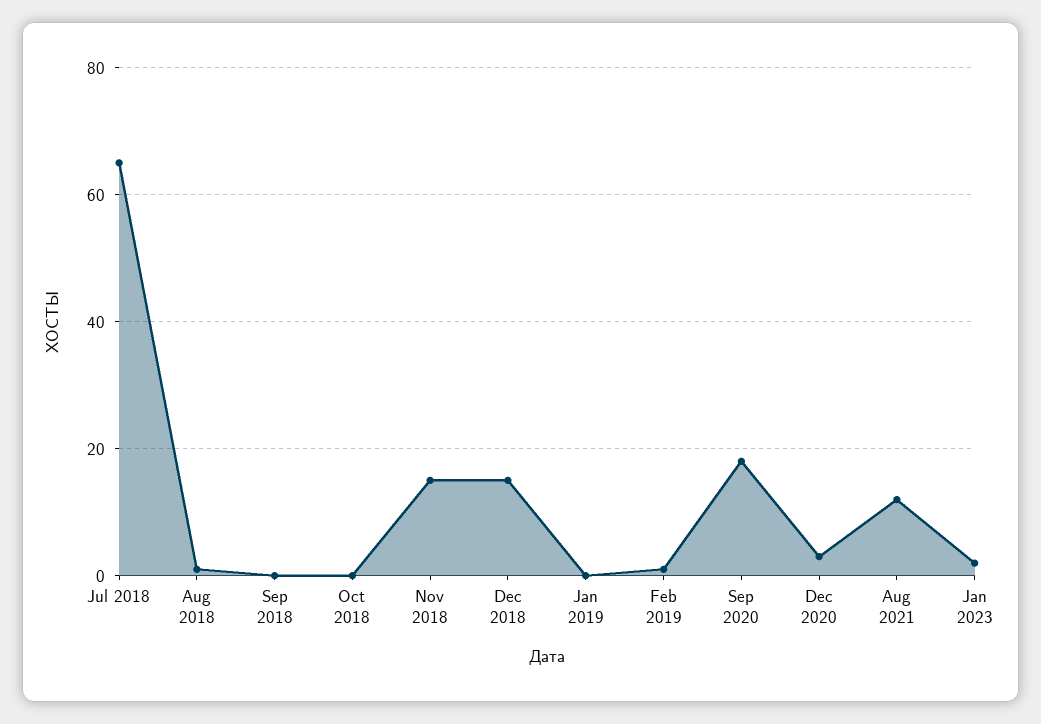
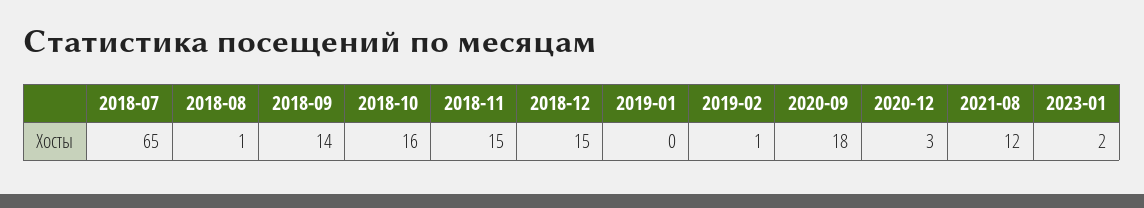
Sep 2018: 0 -> 14
Oct 2018: 0 -> 16

